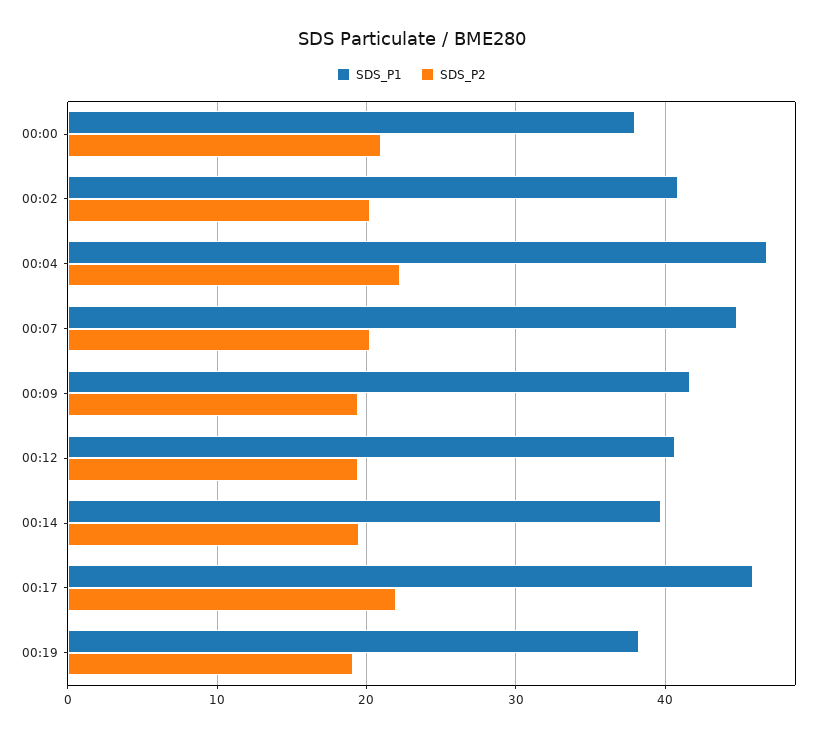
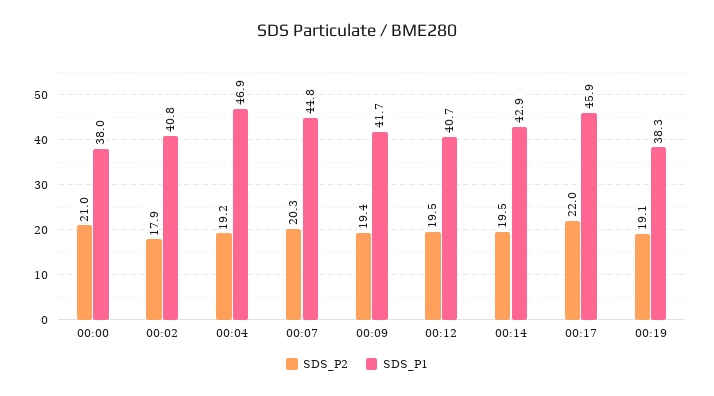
SDS_P2, 00:02: 20 -> 17.9
SDS_P2, 00:04: 22 -> 19.2
SDS_P1, 00:14: 40 -> 42.9

